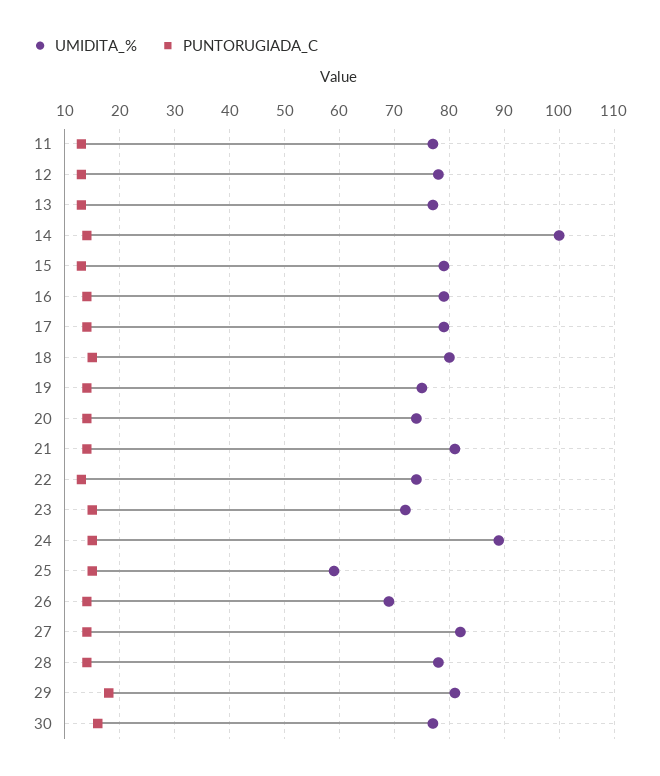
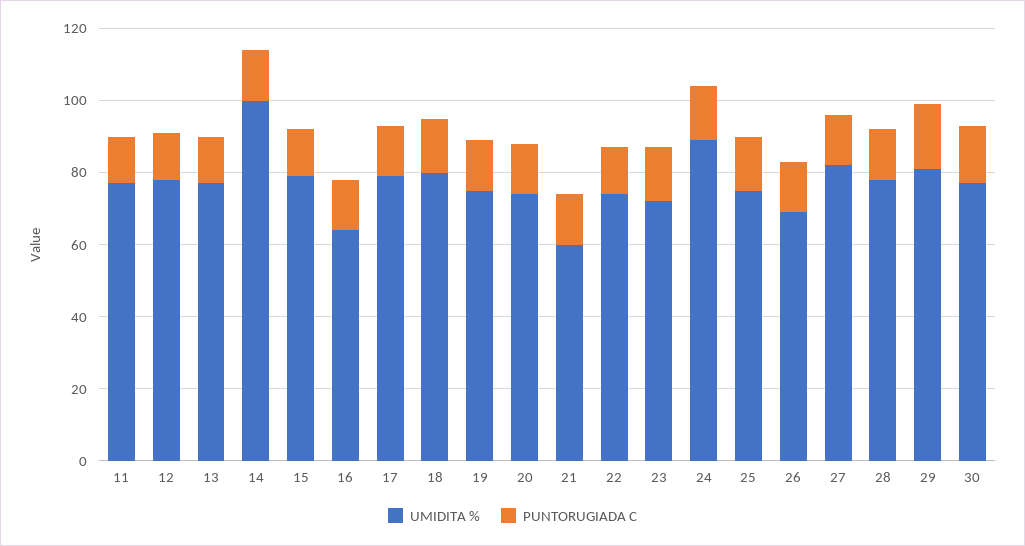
UMIDITA_%, 16: 80 -> 65
UMIDITA_%, 21: 80 -> 60
UMIDITA_%, 25: 60 -> 75

